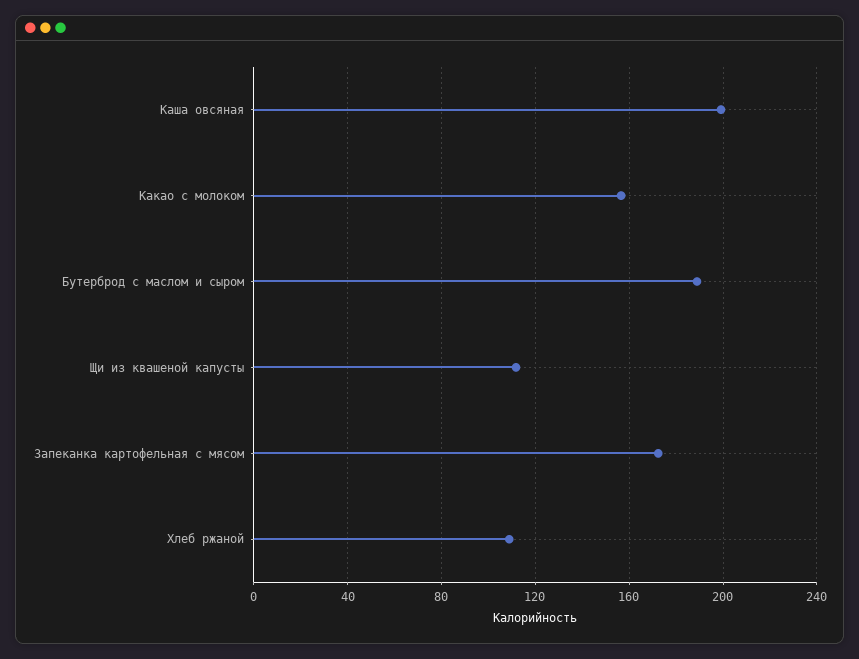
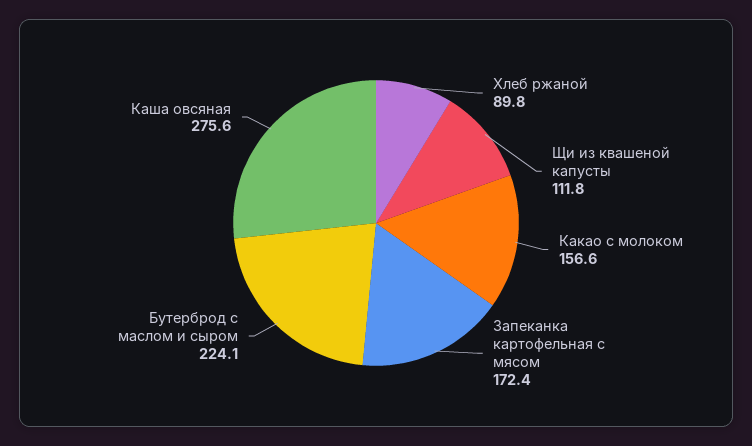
Каша овсяная: 200 -> 275.6
Бутерброд с маслом и сыром: 190 -> 224.1
Хлеб ржаной: 110 -> 89.8

